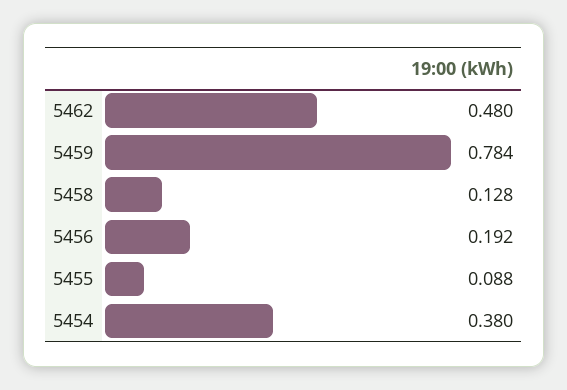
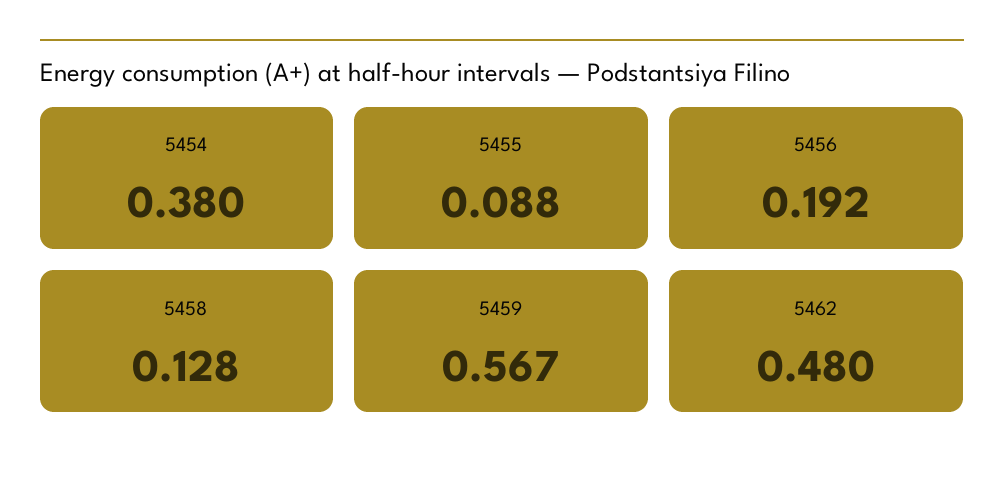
5459: 0.784 -> 0.567

